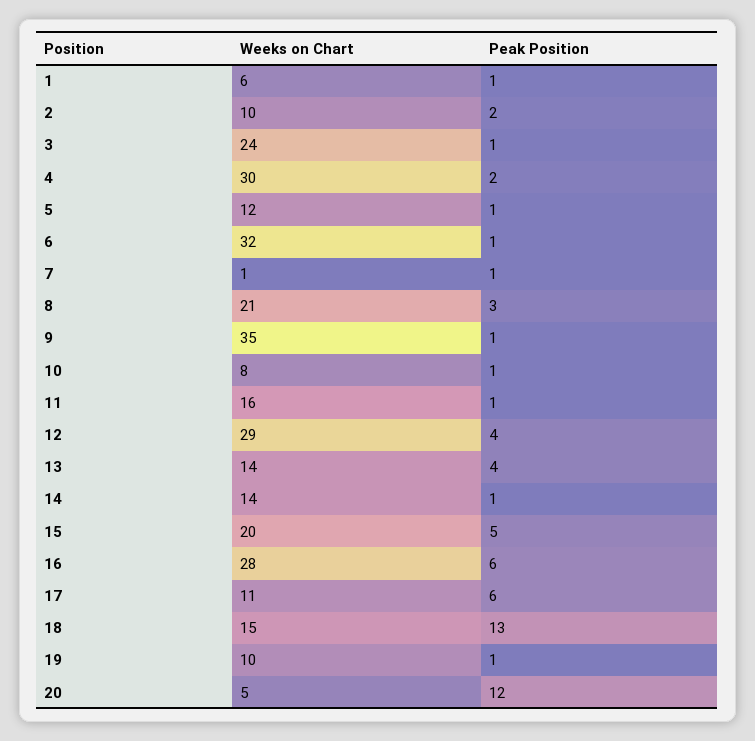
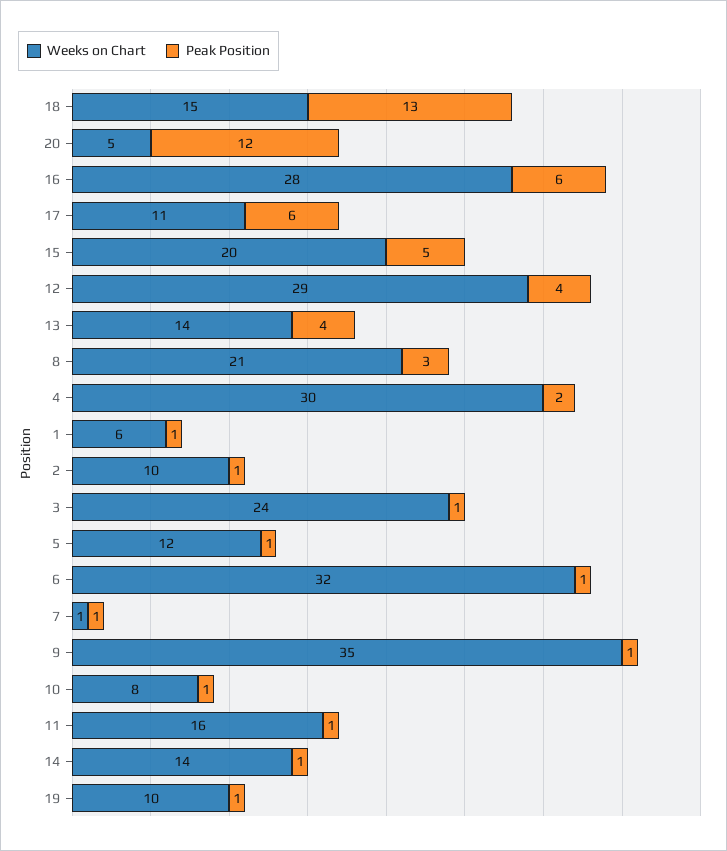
Peak Position, 2: 2 -> 1

